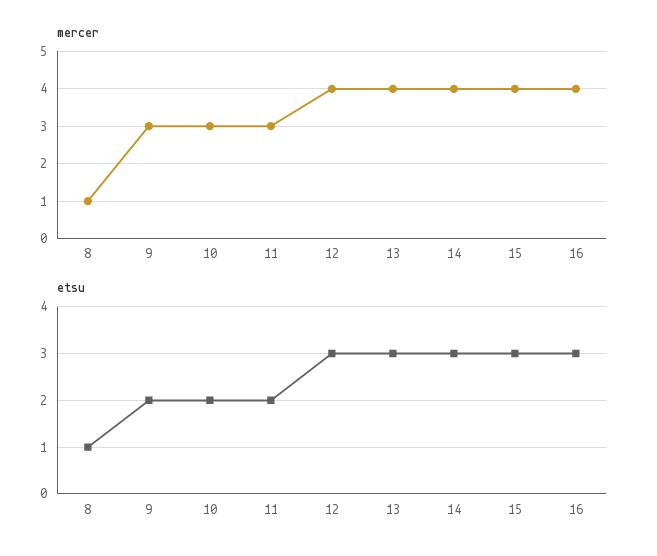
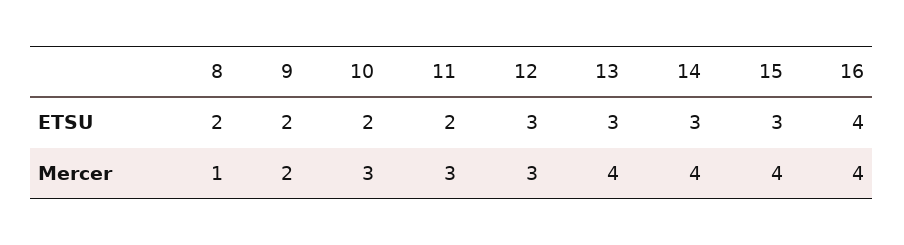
mercer, 9: 3 -> 2
mercer, 12: 4 -> 3
etsu, 8: 1 -> 2
etsu, 16: 3 -> 4

